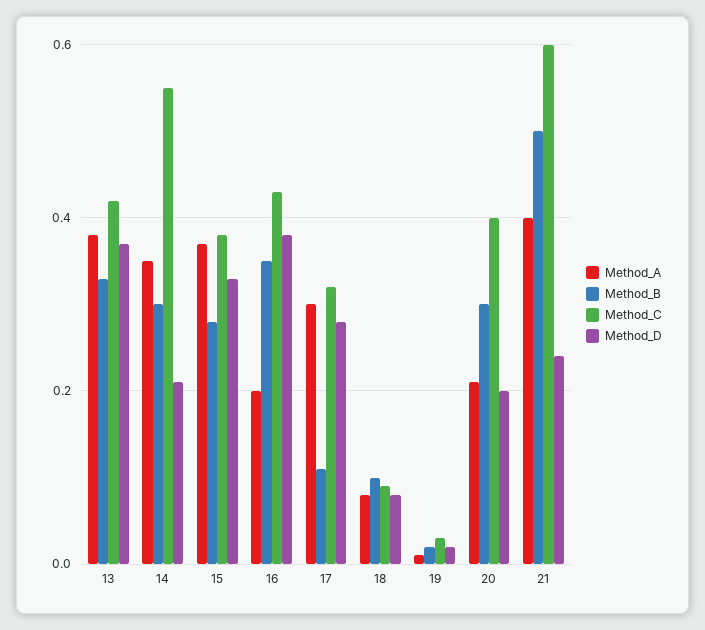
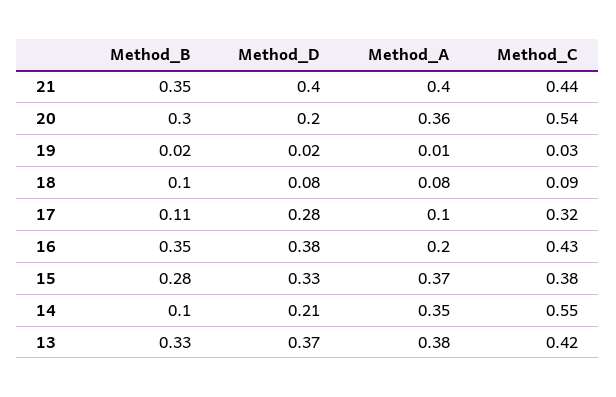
Method_B, 14: 0.3 -> 0.1
Method_A, 17: 0.3 -> 0.1
Method_A, 20: 0.2 -> 0.36
Method_C, 20: 0.4 -> 0.54
Method_B, 21: 0.5 -> 0.35
Method_C, 21: 0.6 -> 0.44
Method_D, 21: 0.25 -> 0.4

